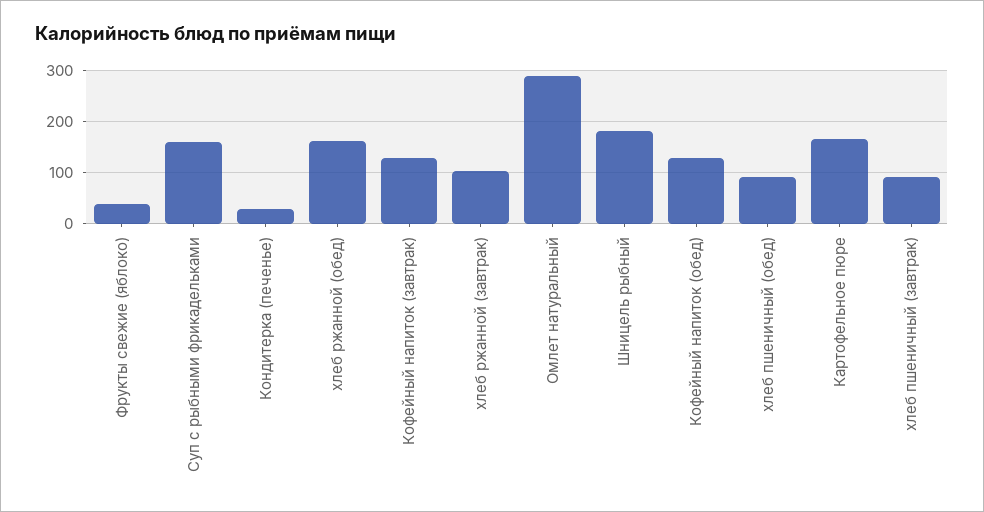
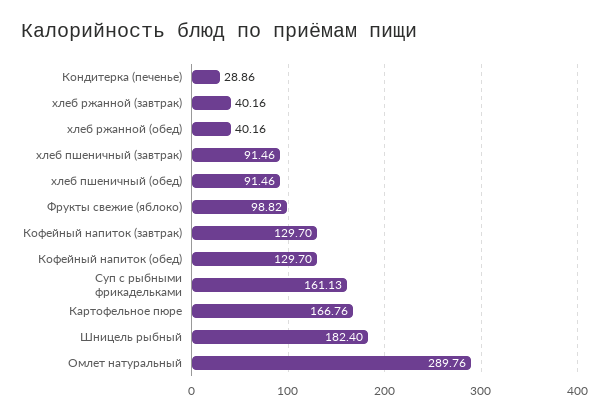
Фрукты свежие (яблоко): 40 -> 98.82
хлеб ржанной (обед): 160 -> 40.16
хлеб ржанной (завтрак): 100 -> 40.16

